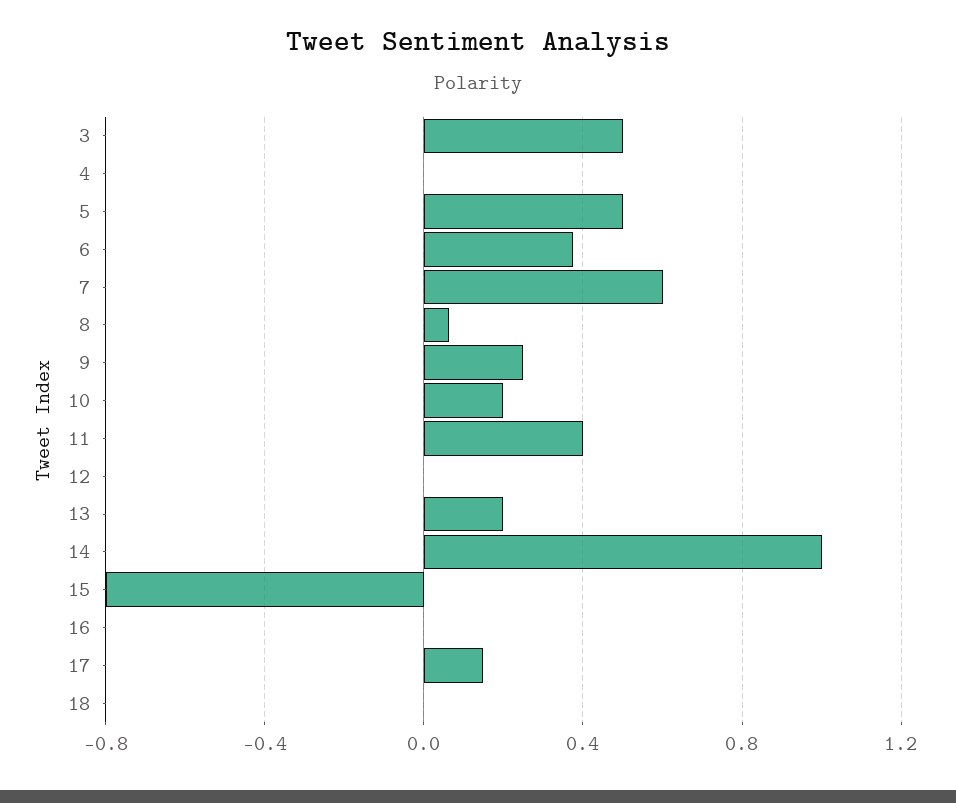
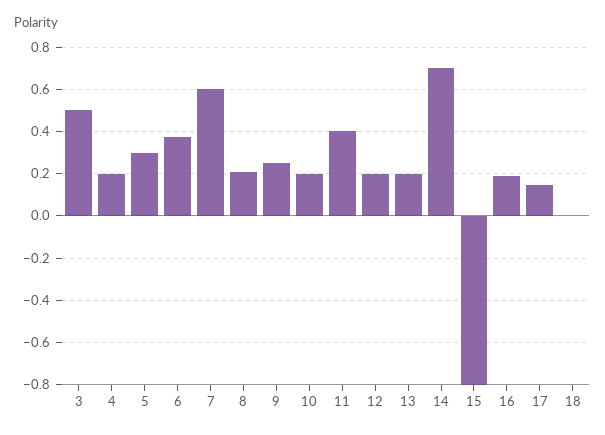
4: 0 -> 0.2
5: 0.5 -> 0.3
8: 0.05 -> 0.2
12: 0 -> 0.2
14: 1 -> 0.7
16: 0 -> 0.2

